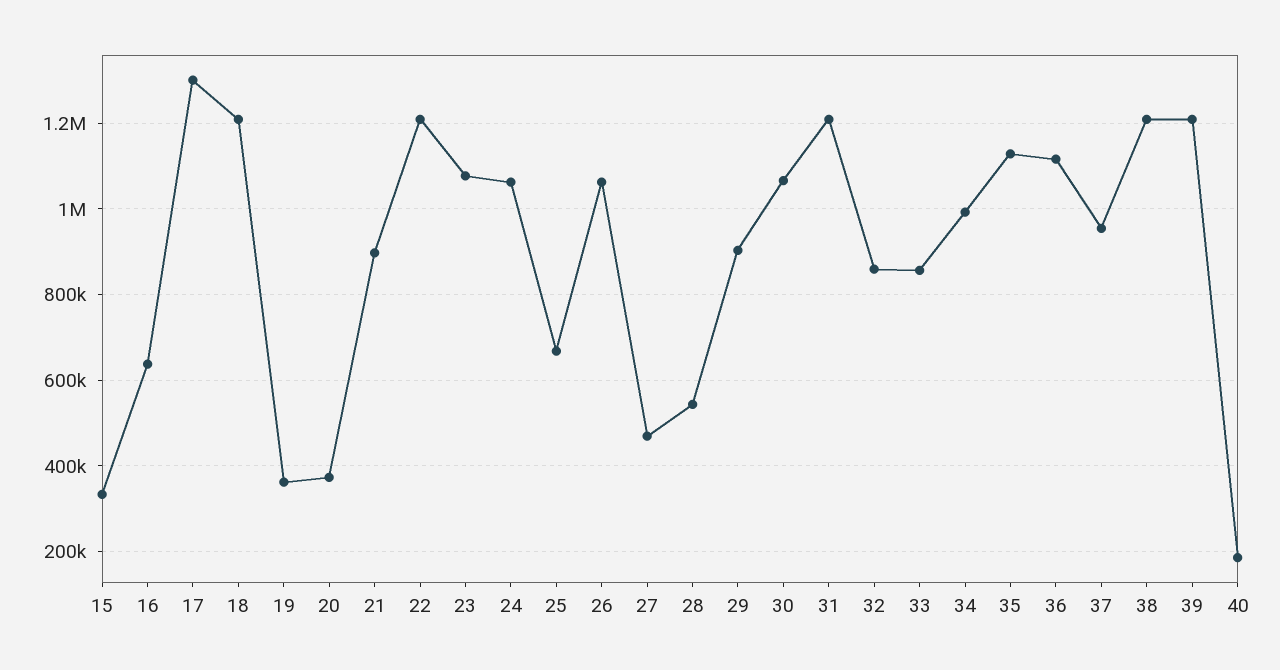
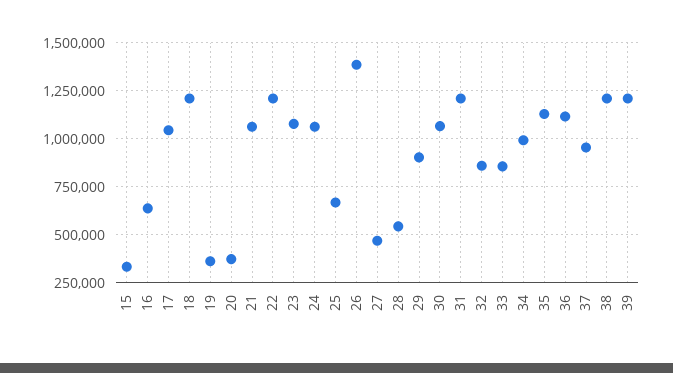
17: 1300000 -> 1050000
21: 900000 -> 1050000
26: 1060000 -> 1400000
40: 180000 -> none

